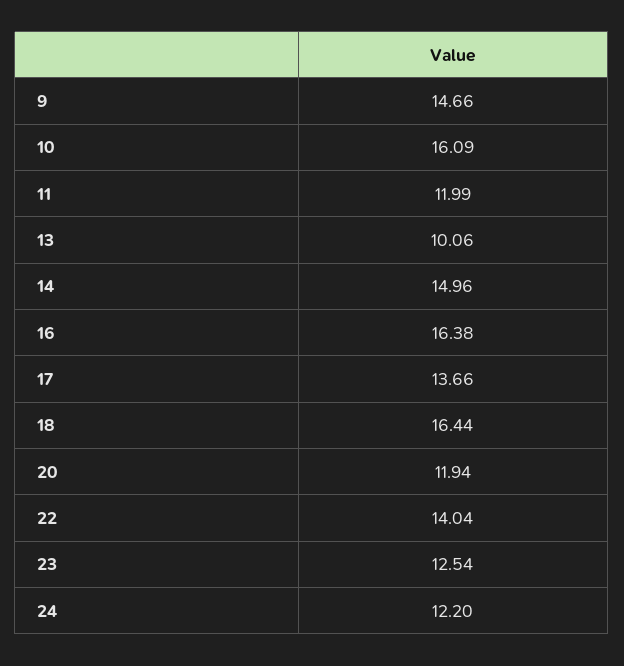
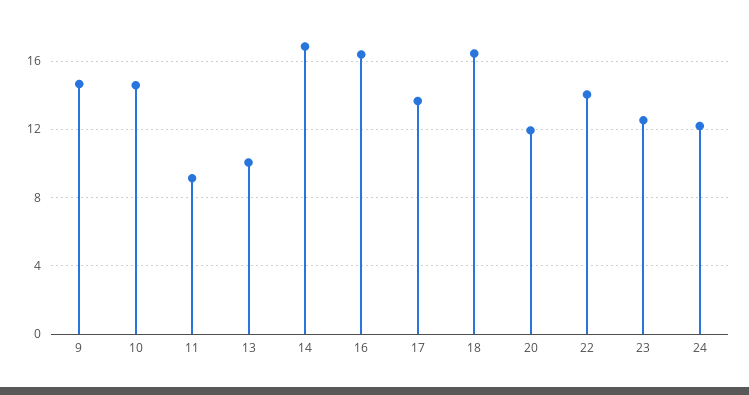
10: 16.09 -> 14.5
11: 11.99 -> 9
14: 14.96 -> 17

